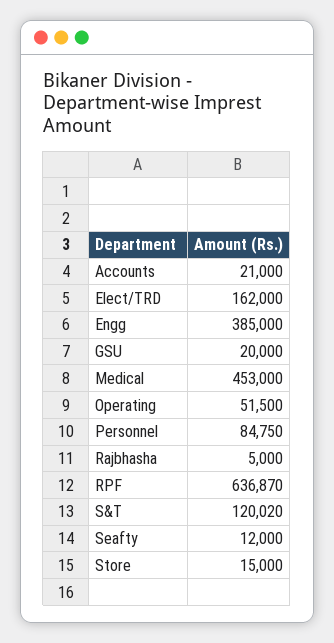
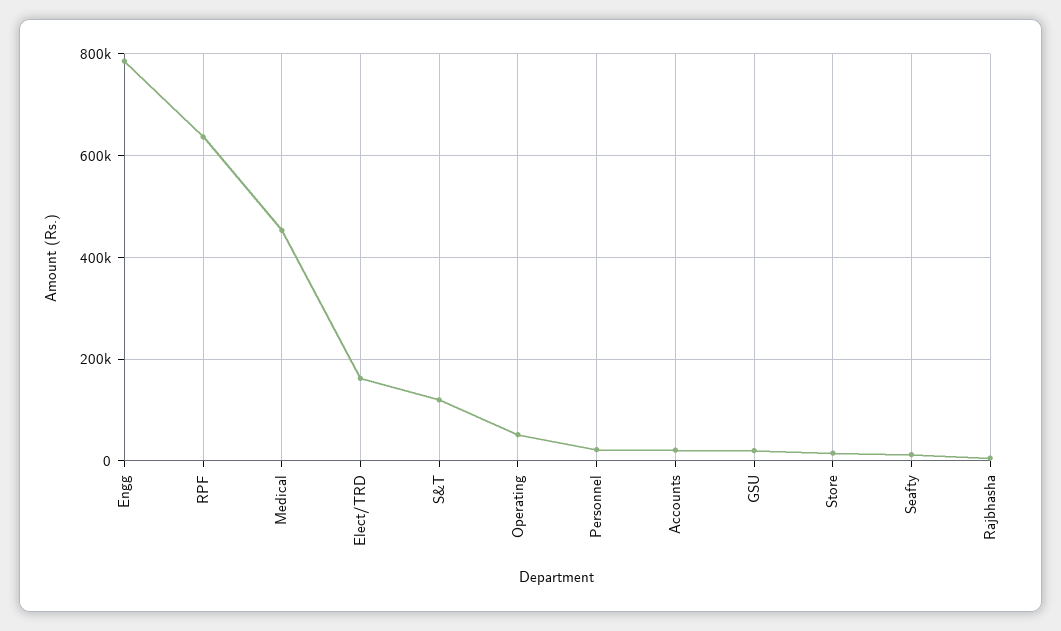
Engg: 385000 -> 780000
Personnel: 84750 -> 20000

